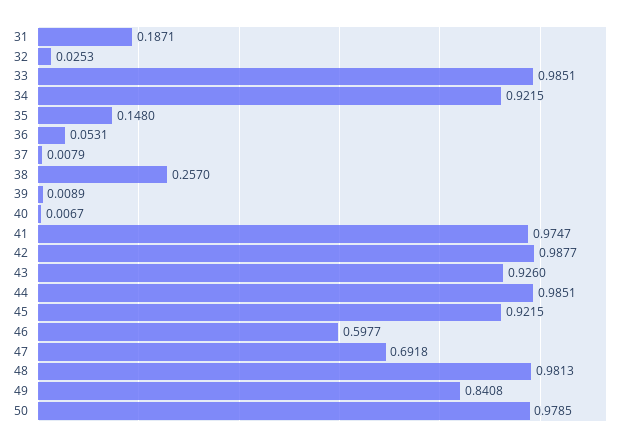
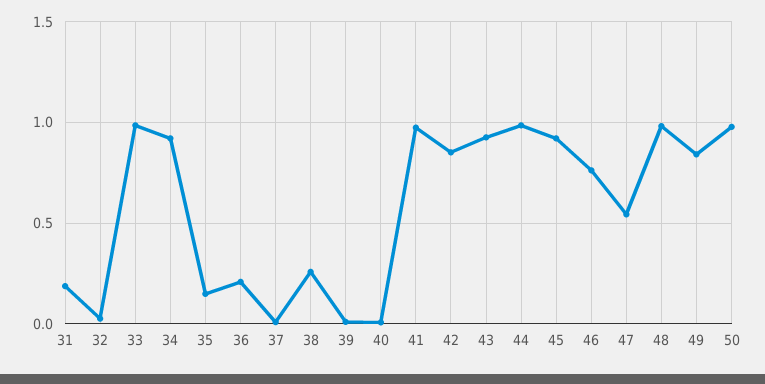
36: 0.0531 -> 0.2
42: 0.9877 -> 0.85
46: 0.5977 -> 0.75
47: 0.6918 -> 0.55

